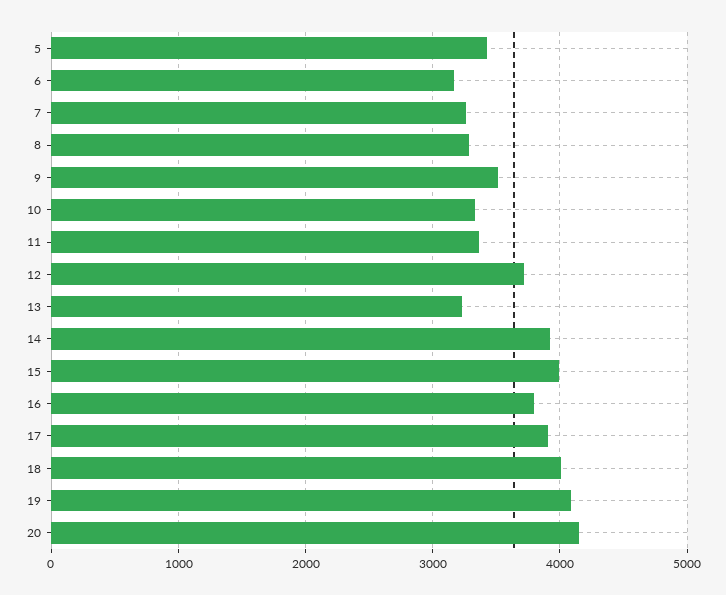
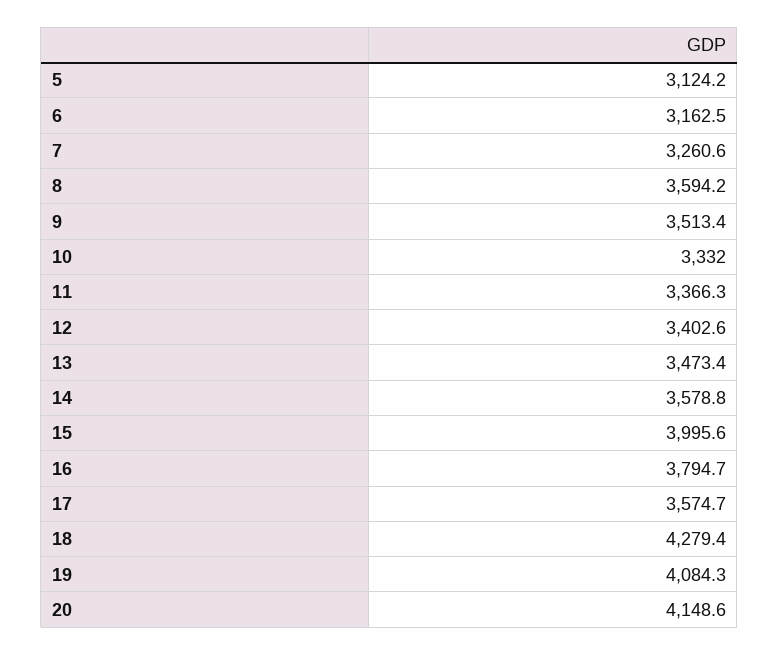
5: 3400 -> 3124.2
8: 3300 -> 3594.2
12: 3700 -> 3402.6
13: 3200 -> 3473.4
14: 3900 -> 3578.8
17: 3900 -> 3574.7
18: 4000 -> 4279.4

